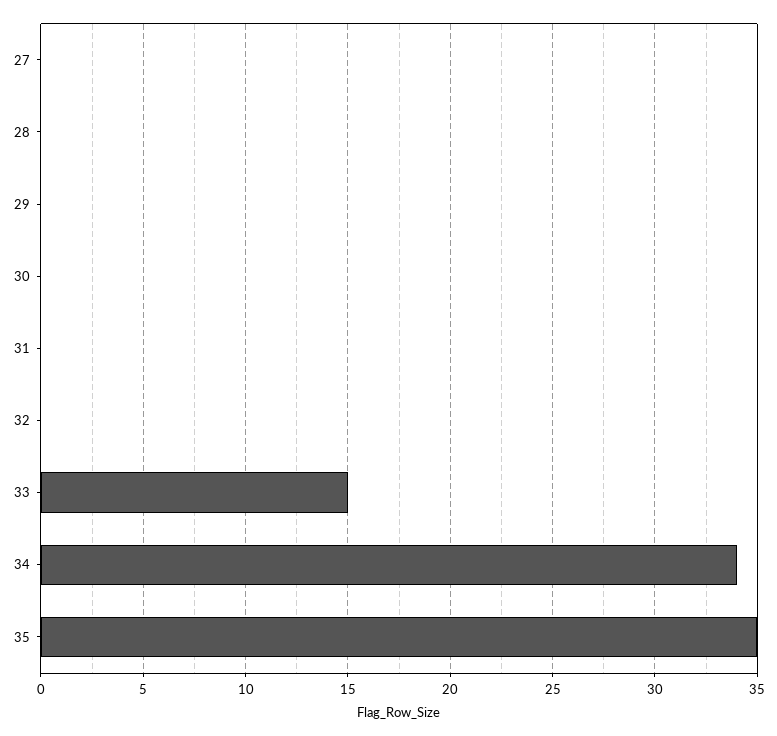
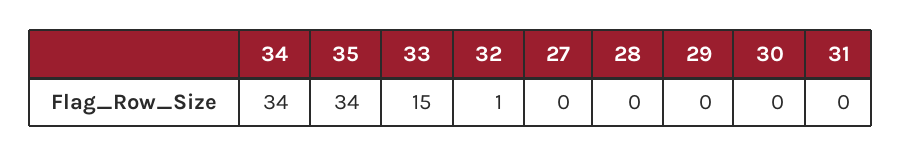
32: 0 -> 1
35: 35 -> 34

